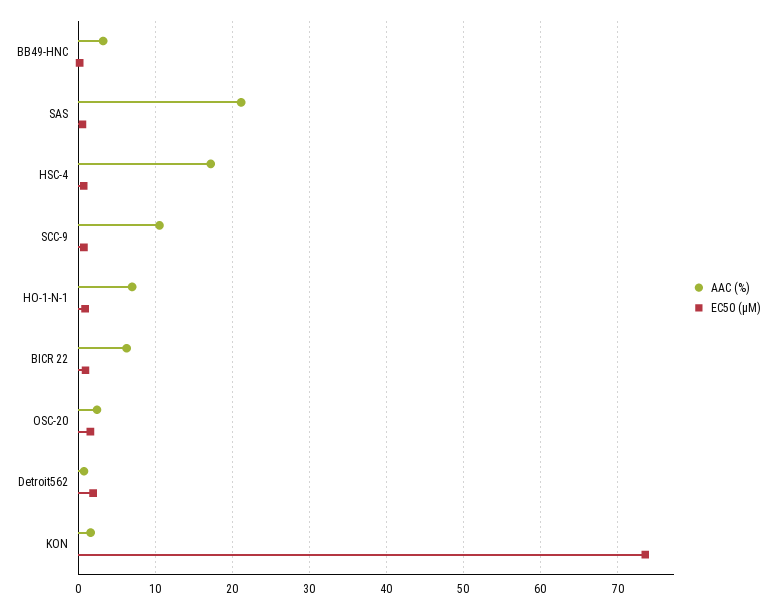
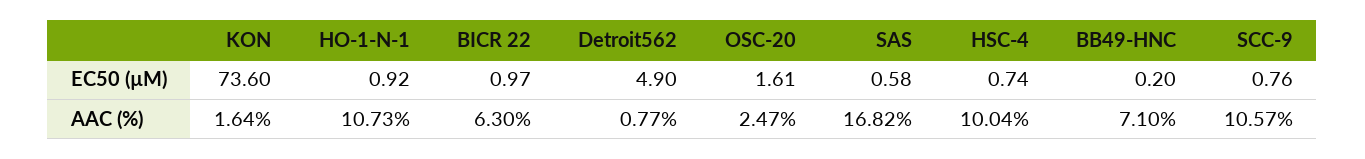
AAC (%), BB49-HNC: 3 -> 7.1
AAC (%), SAS: 21 -> 16.82
AAC (%), HSC-4: 17 -> 10.04
AAC (%), HO-1-N-1: 7 -> 10.73
EC50 (µM), Detroit562: 2 -> 4.9

